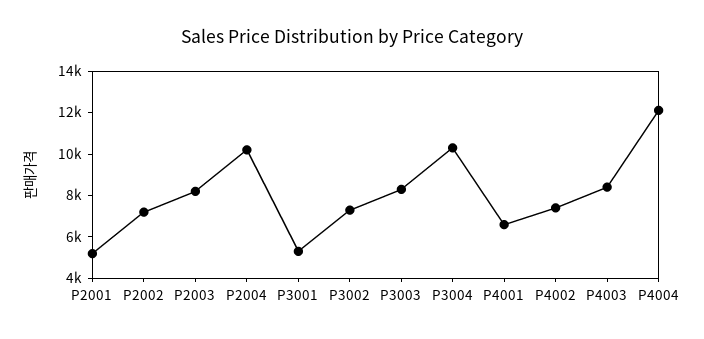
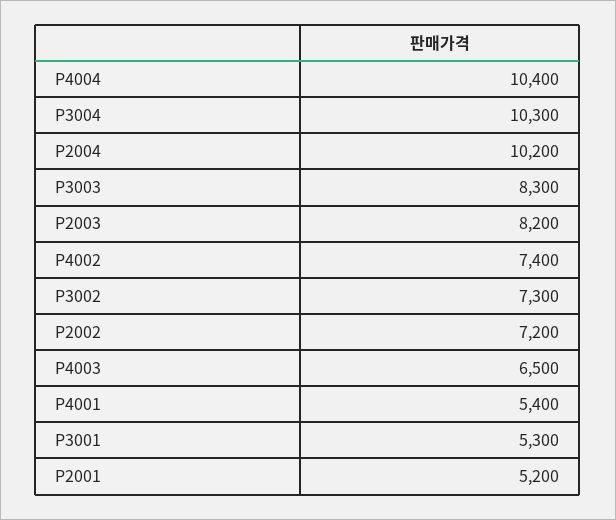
P4001: 6500 -> 5400
P4003: 8500 -> 6500
P4004: 12000 -> 10400

